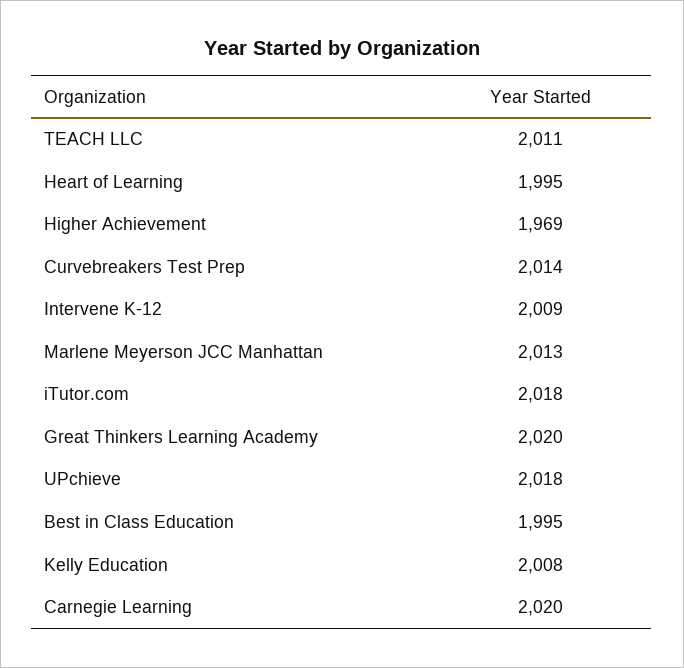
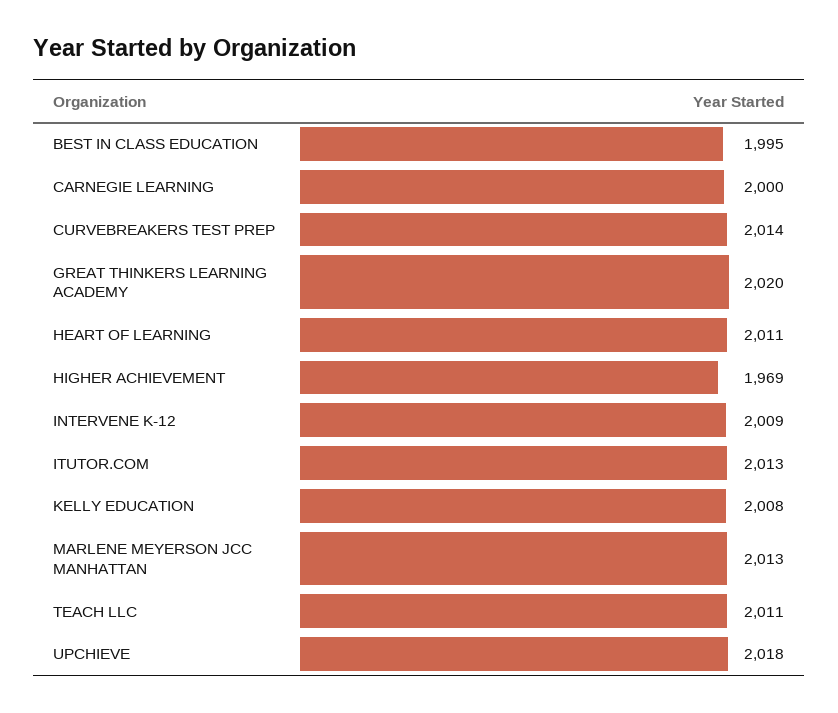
Heart of Learning: 1995 -> 2011
iTutor.com: 2018 -> 2013
Carnegie Learning: 2020 -> 2000

